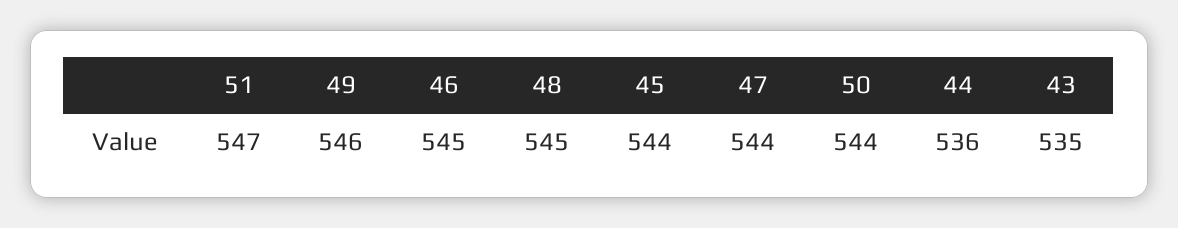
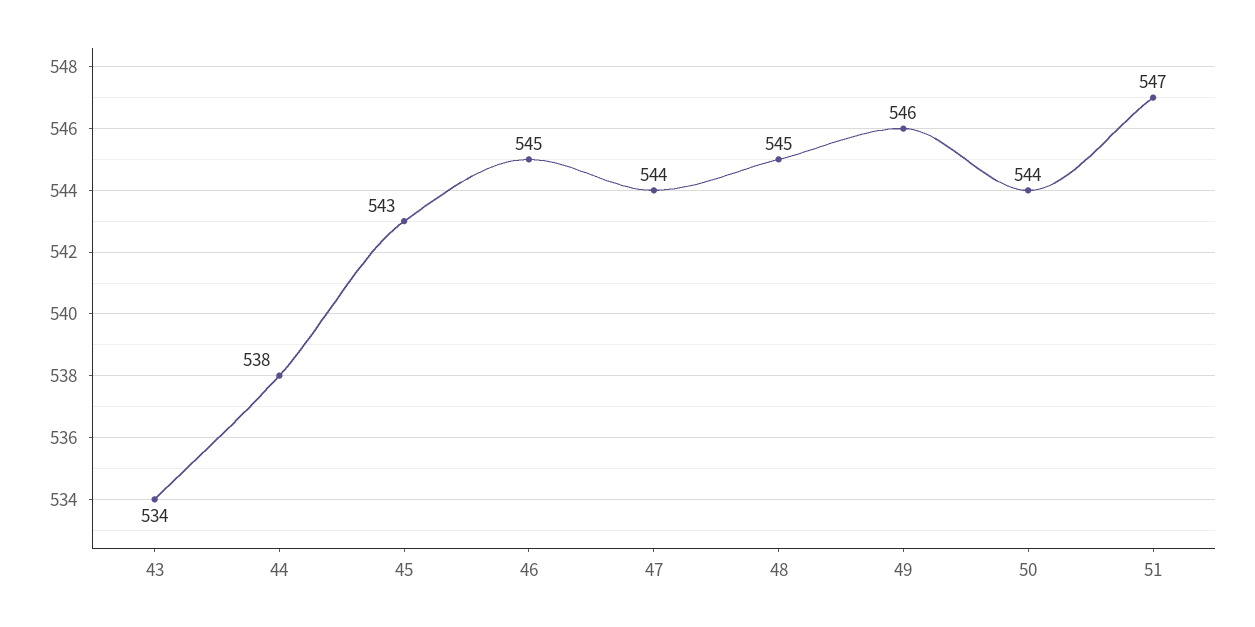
45: 544 -> 543
44: 536 -> 538
43: 535 -> 534

